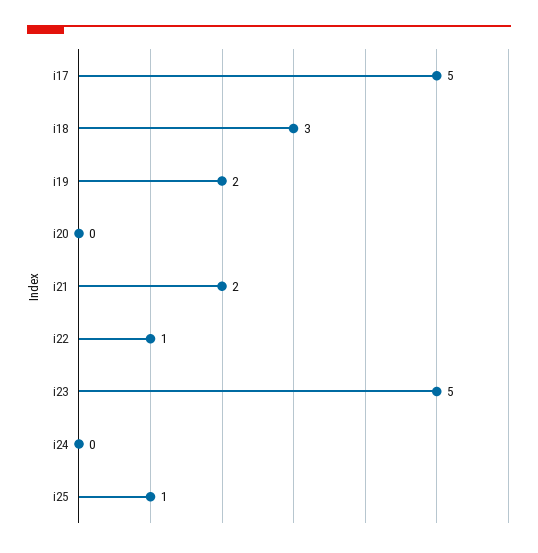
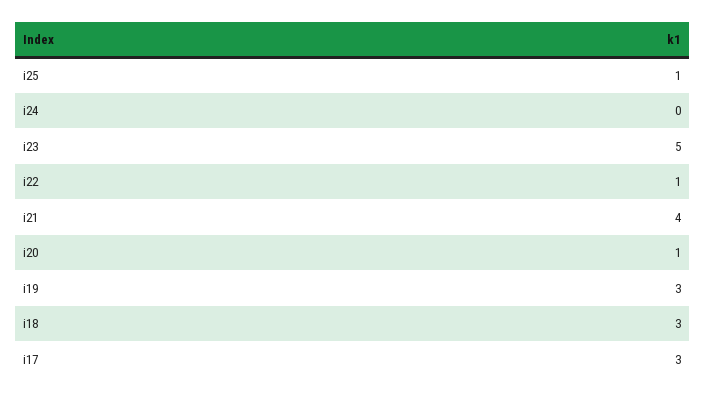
i17: 5 -> 3
i19: 2 -> 3
i20: 0 -> 1
i21: 2 -> 4

